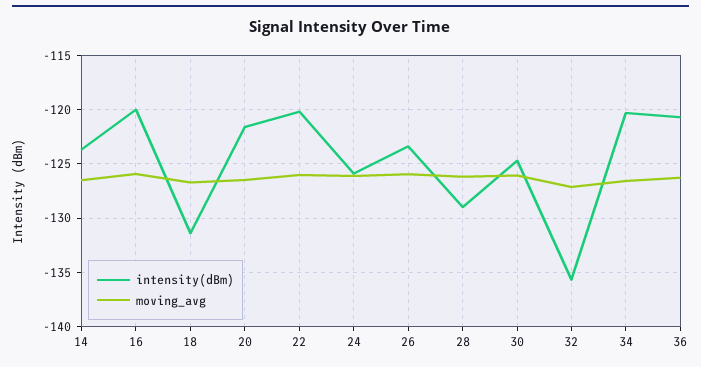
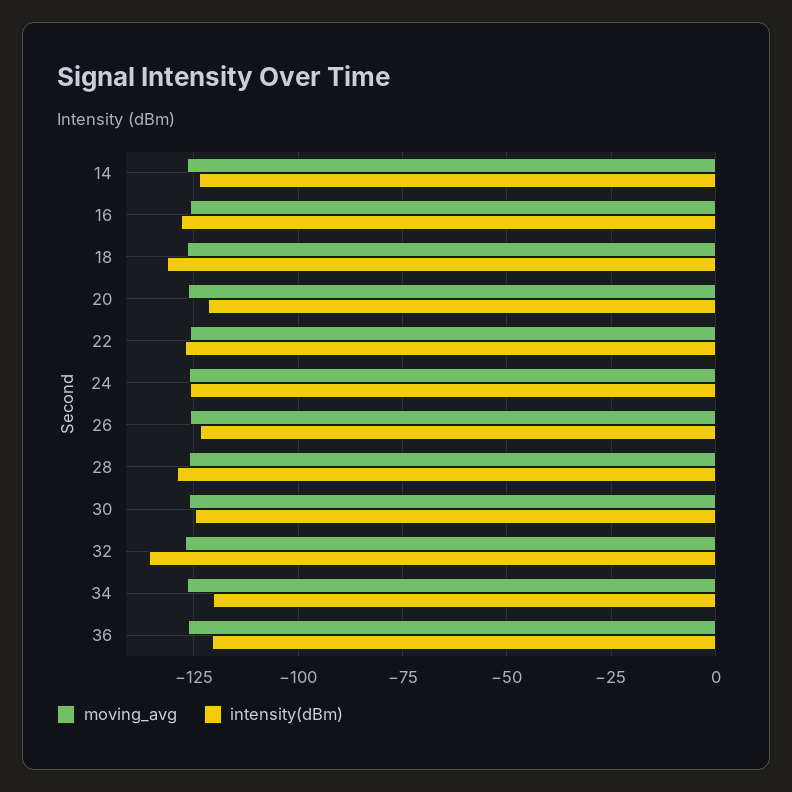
intensity(dBm), 16: -120 -> -127.5
intensity(dBm), 22: -120 -> -127.5

